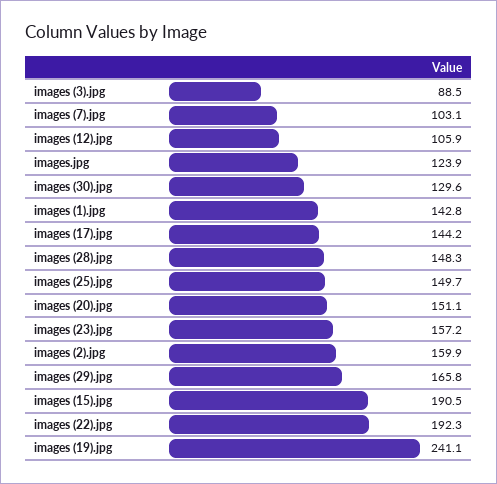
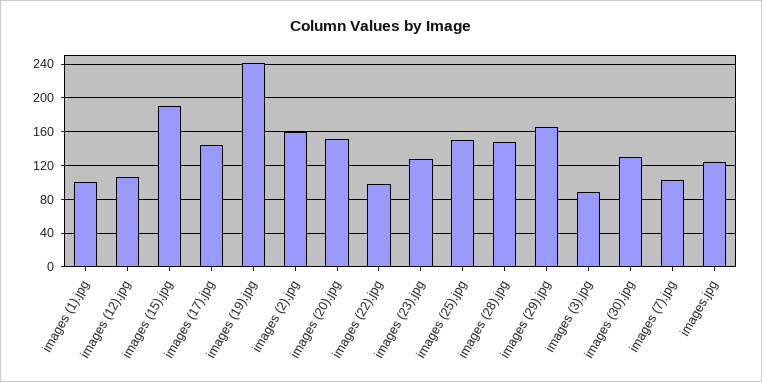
images (1).jpg: 142.8 -> 100
images (23).jpg: 157.2 -> 130
images (22).jpg: 192.3 -> 100

